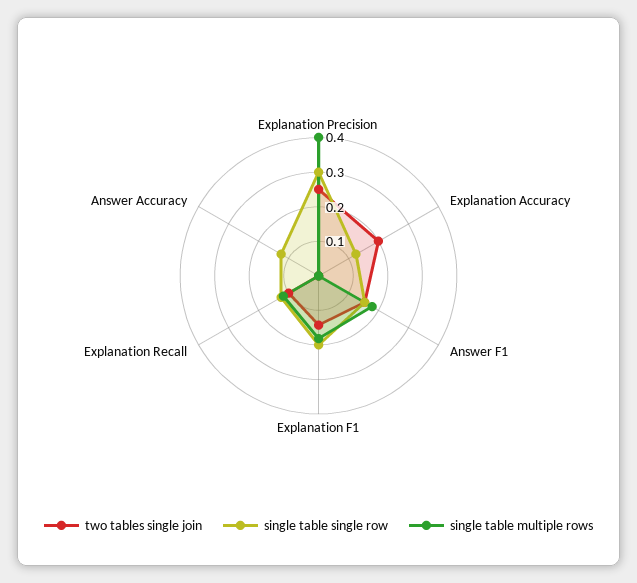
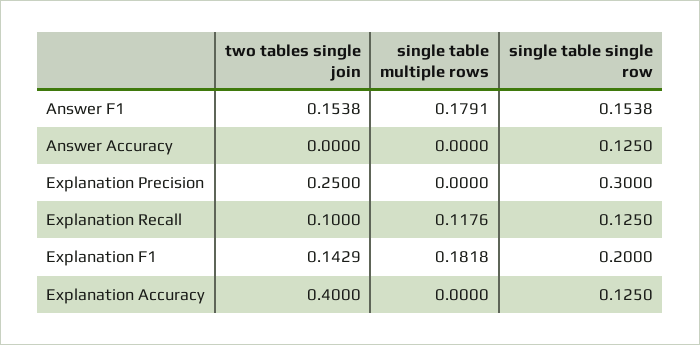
single table multiple rows, Explanation Precision: 0.4 -> 0
two tables single join, Explanation Accuracy: 0.2 -> 0.4

